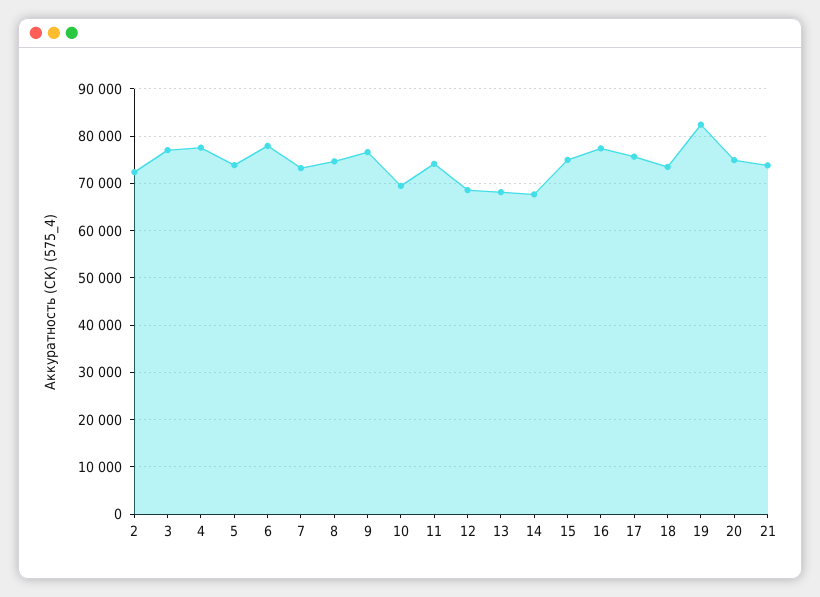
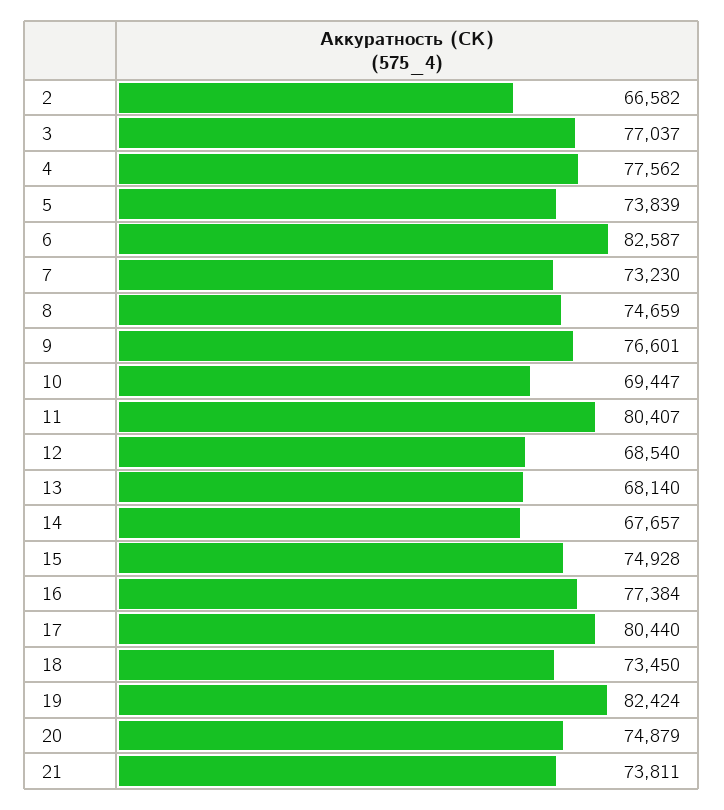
2: 72000 -> 66582
6: 78000 -> 82587
11: 74000 -> 80407
17: 76000 -> 80440

